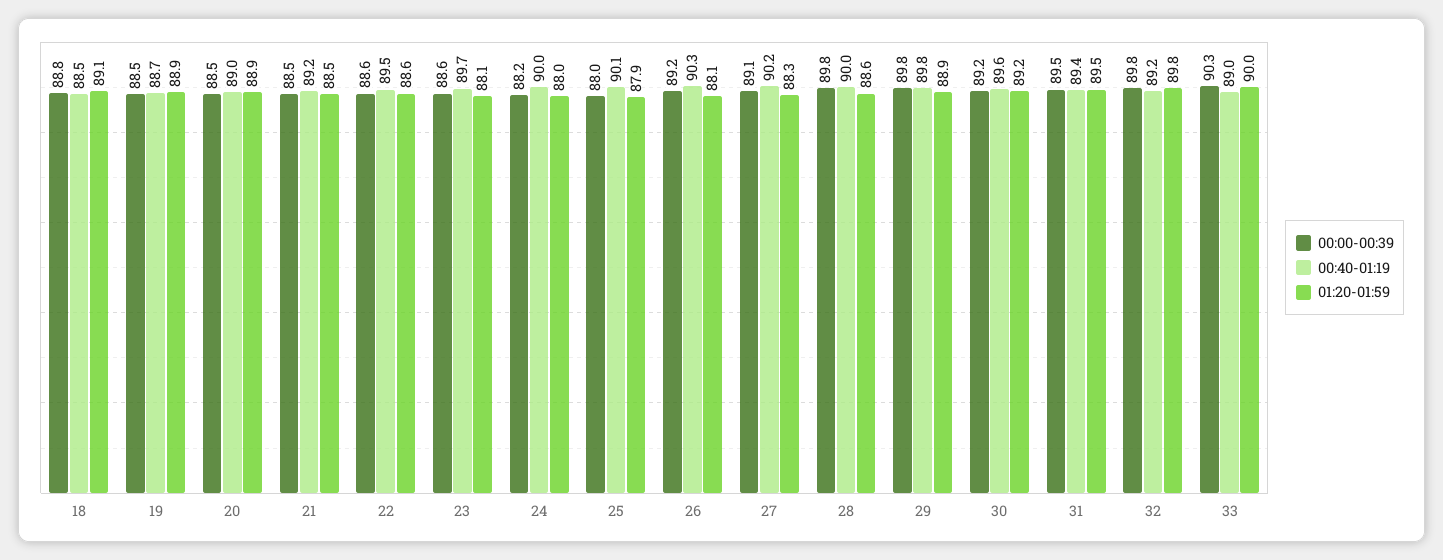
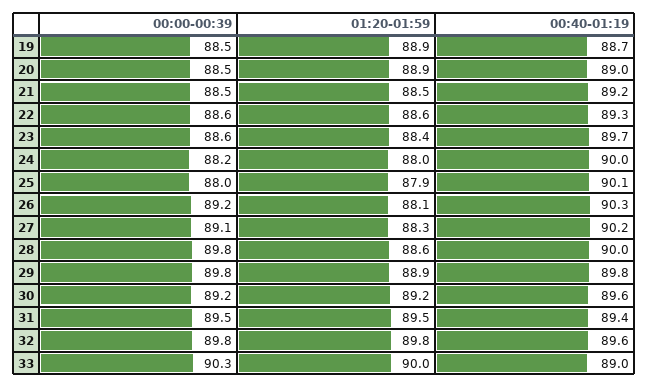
00:00-00:39, 18: 88.8 -> none
00:40-01:19, 18: 88.5 -> none
01:20-01:59, 18: 89.1 -> none
00:40-01:19, 22: 89.5 -> 89.3
01:20-01:59, 23: 88.1 -> 88.4
00:40-01:19, 32: 89.2 -> 89.6

